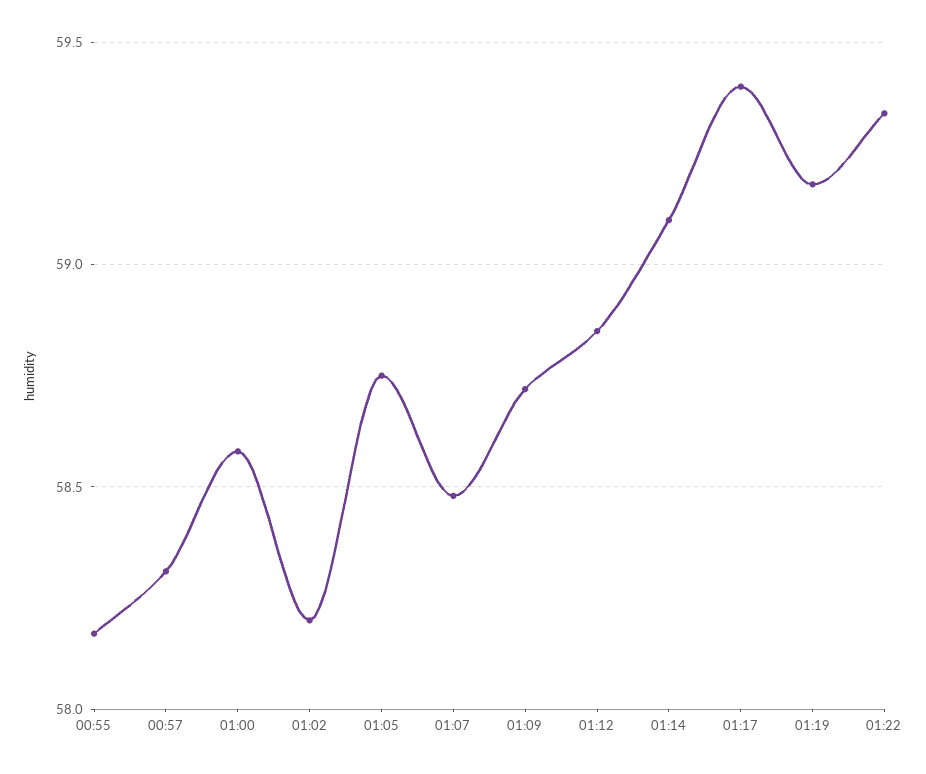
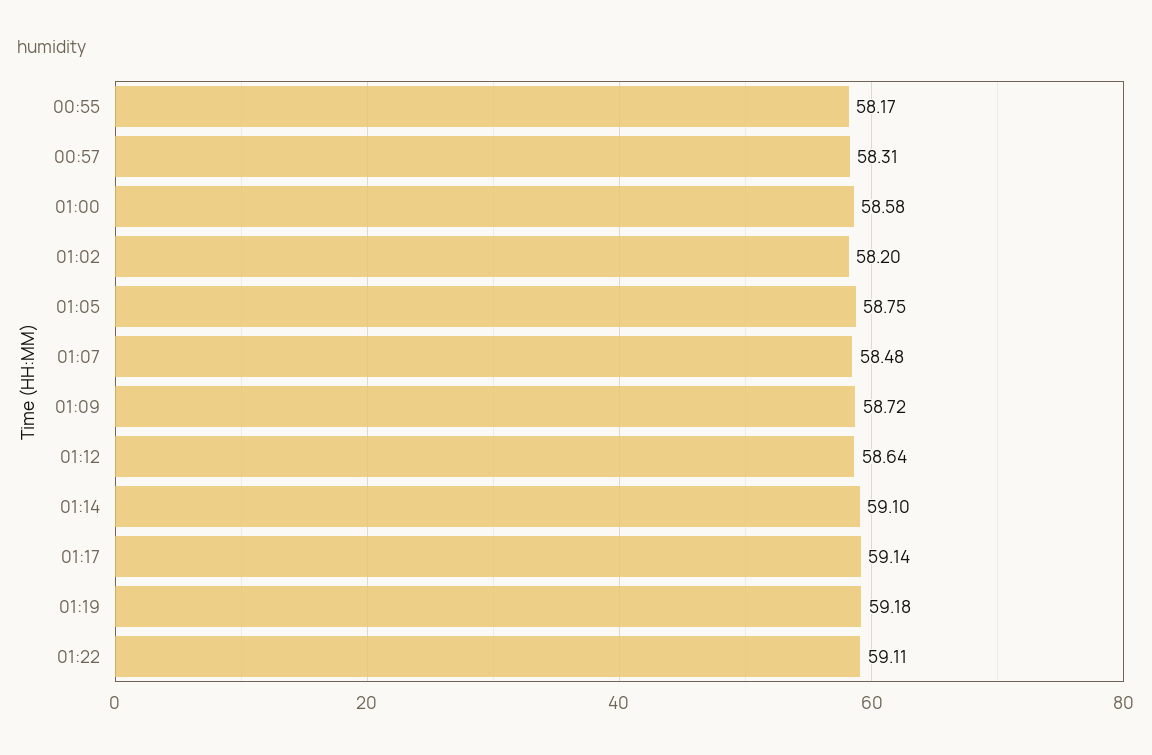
01:12: 58.85 -> 58.64
01:17: 59.4 -> 59.14
01:22: 59.35 -> 59.11

